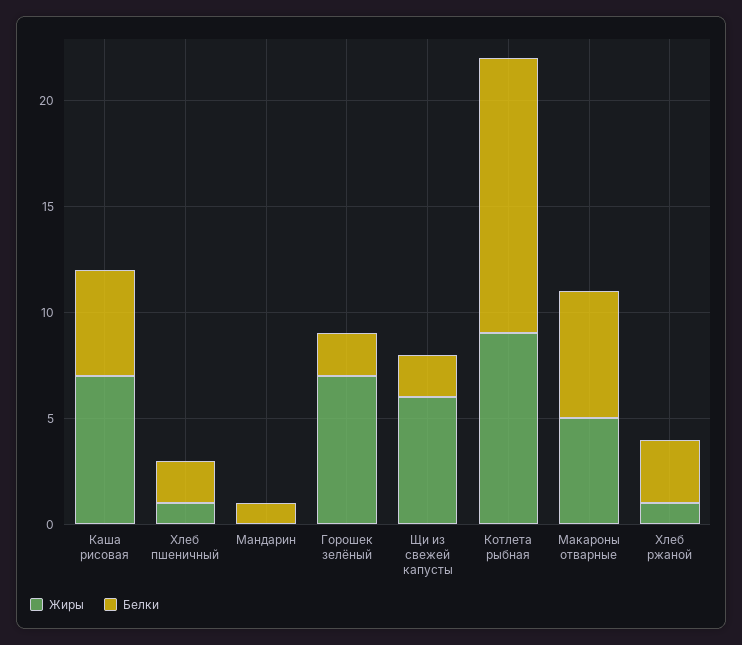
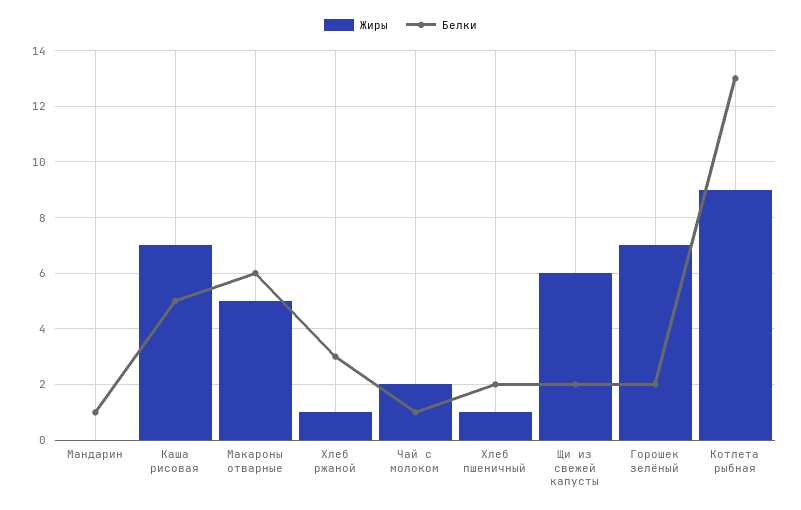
Жиры, Чай с молоком: none -> 2
Белки, Чай с молоком: none -> 1

